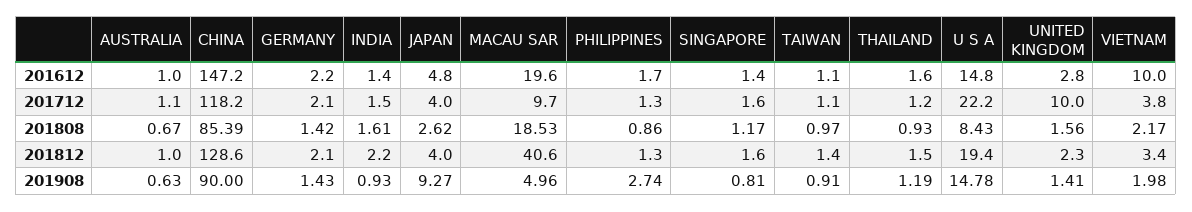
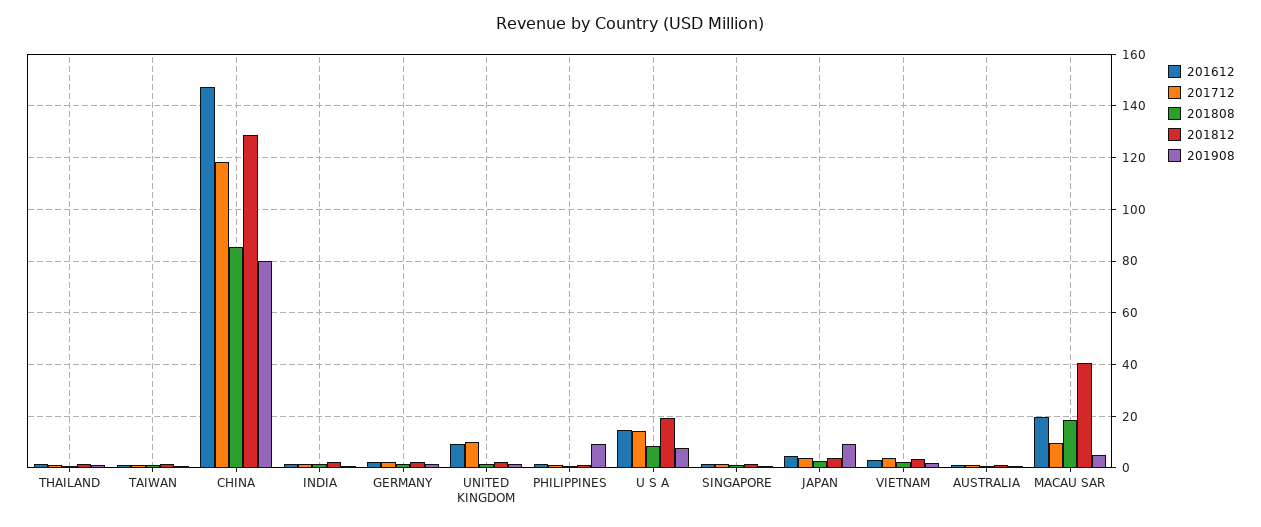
201612, UNITED KINGDOM: 2.8 -> 10
201612, VIETNAM: 10 -> 2.5
201712, U S A: 22.2 -> 15
201908, CHINA: 90 -> 80
201908, PHILIPPINES: 2.74 -> 10
201908, U S A: 14.78 -> 7.5

